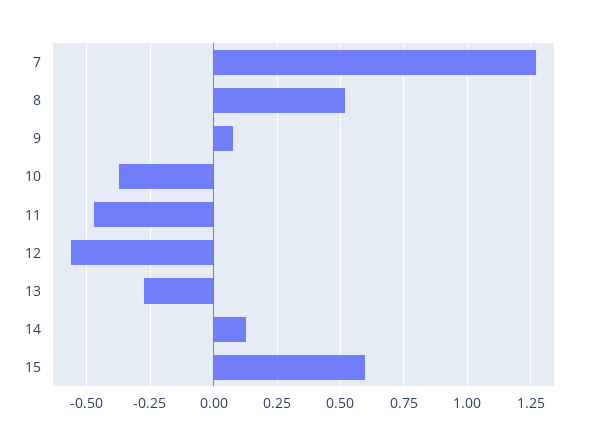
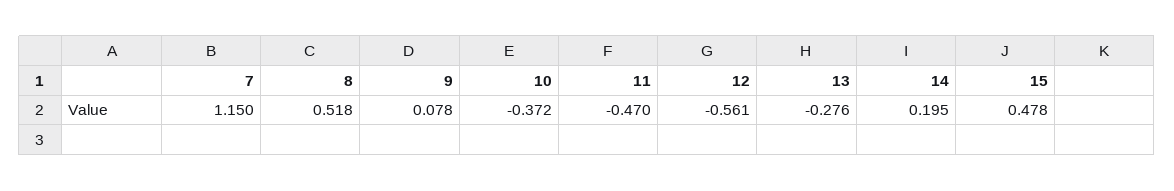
7: 1.275 -> 1.15
14: 0.125 -> 0.195
15: 0.6 -> 0.478

